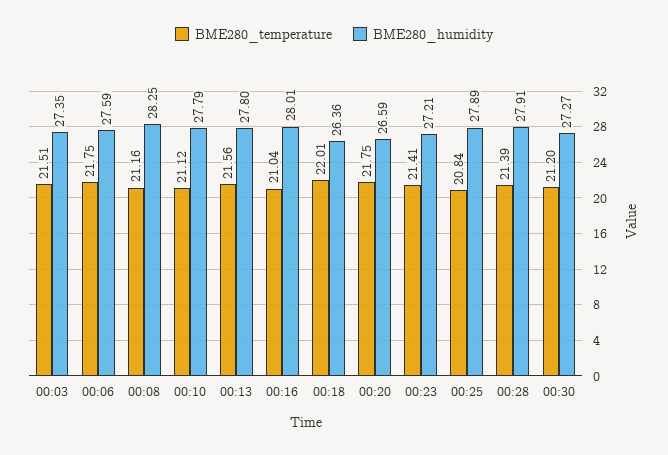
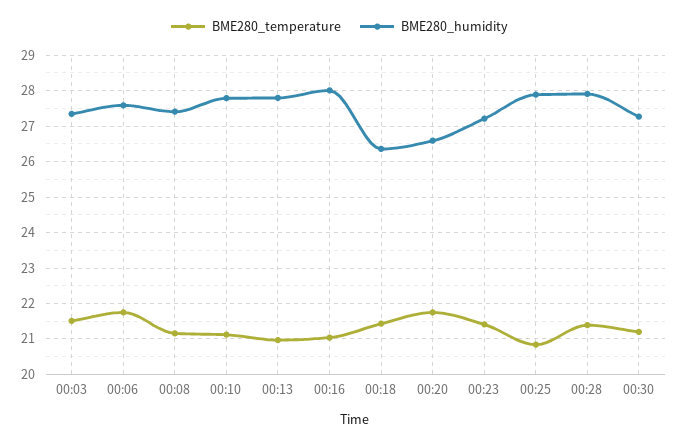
BME280_humidity, 00:08: 28.25 -> 27.4
BME280_temperature, 00:13: 21.56 -> 21
BME280_temperature, 00:18: 22.01 -> 21.4

